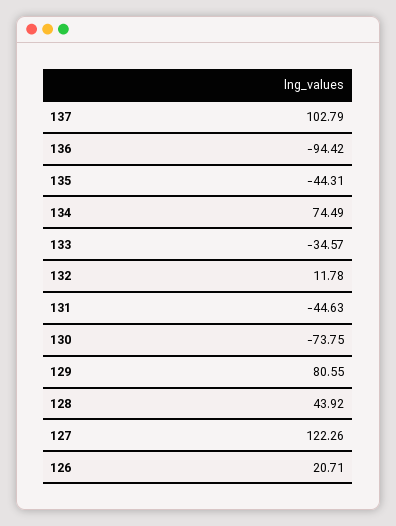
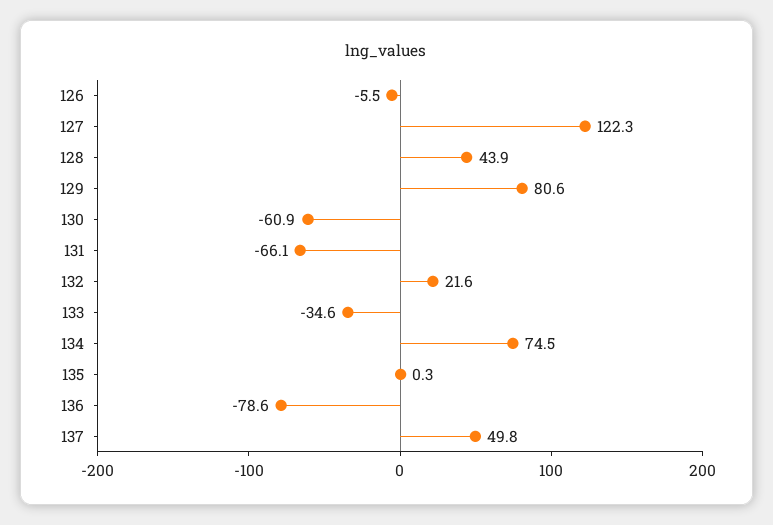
137: 102.79 -> 49.8
136: -94.42 -> -78.6
135: -44.31 -> 0.3
132: 11.78 -> 21.6
131: -44.63 -> -66.1
130: -73.75 -> -60.9
126: 20.71 -> -5.5

